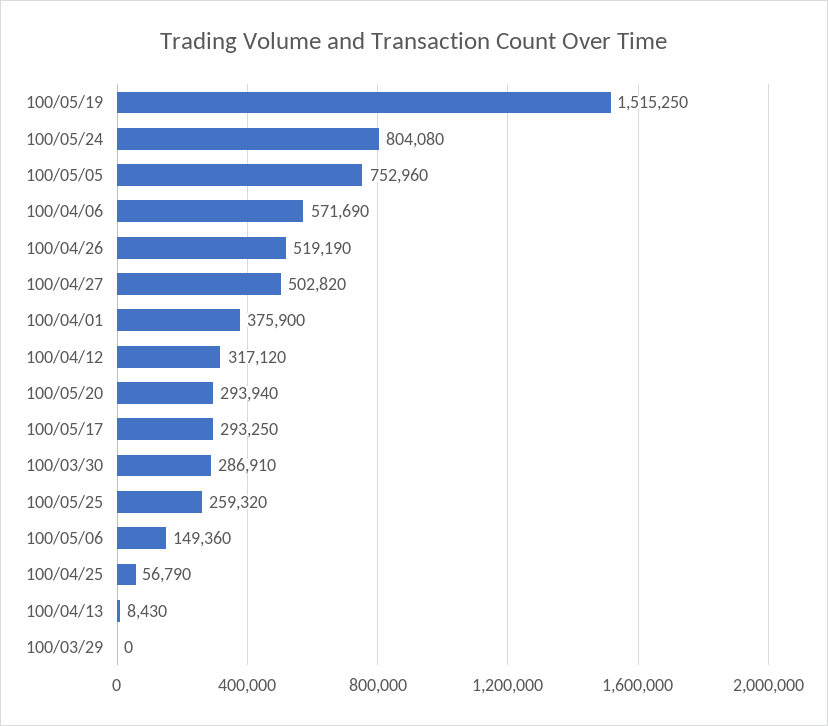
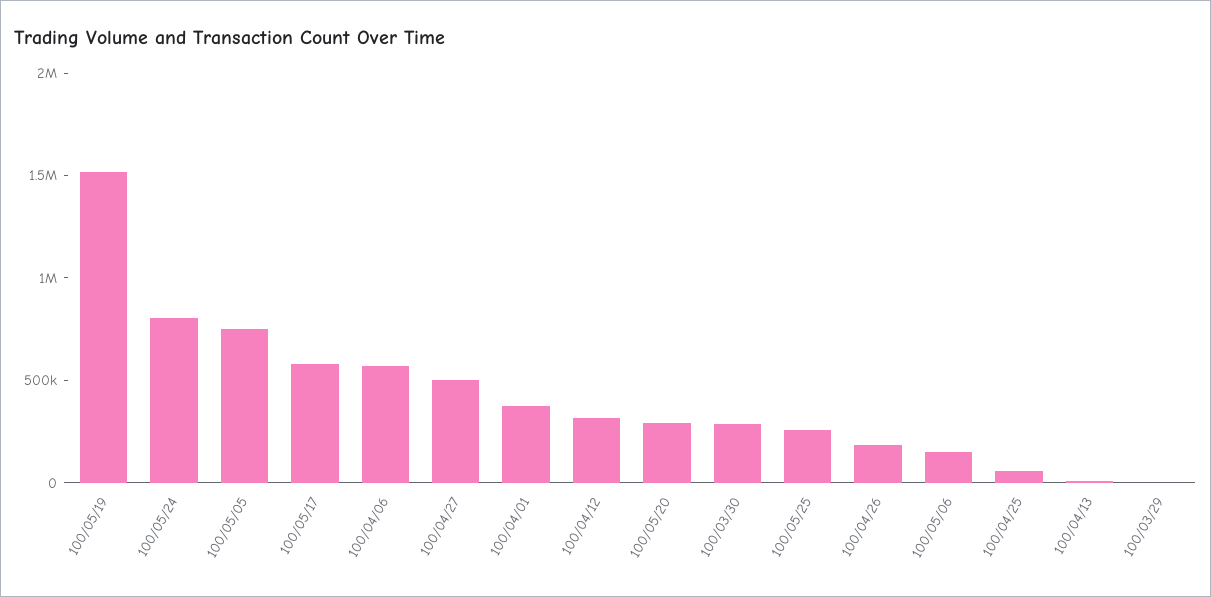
100/04/26: 519190 -> 200000
100/05/17: 293250 -> 600000

